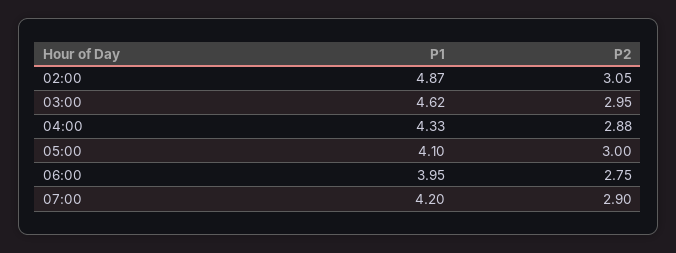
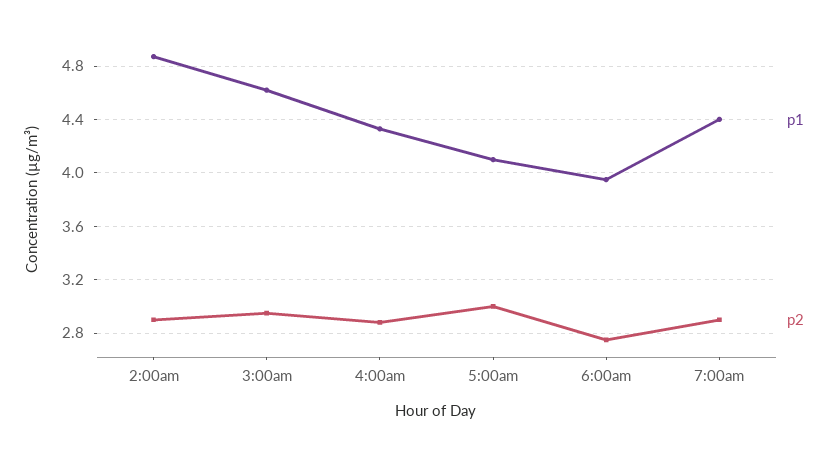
P2, 02:00: 3.05 -> 2.9
P1, 07:00: 4.2 -> 4.4

